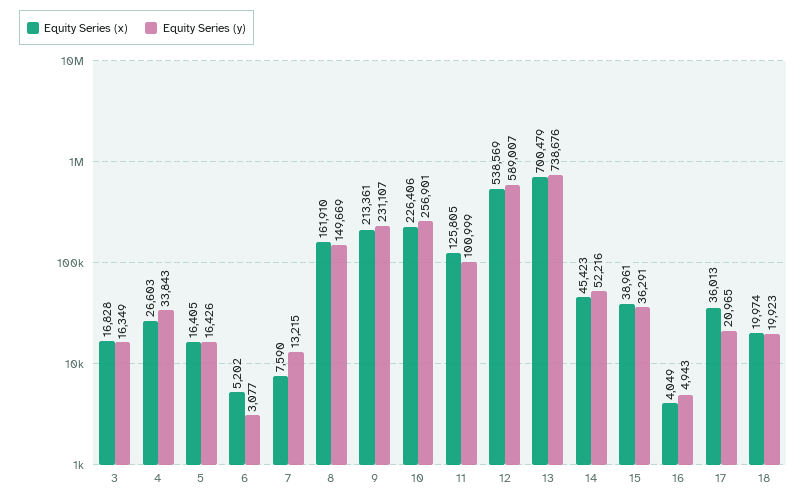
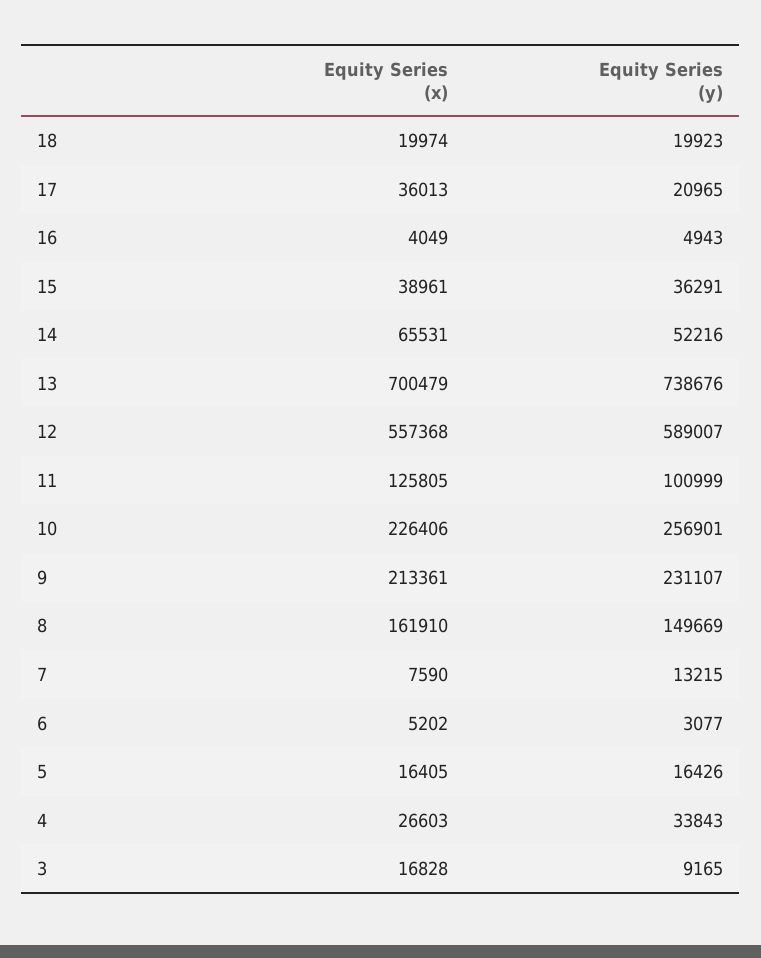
Equity Series (y), 3: 16349 -> 9165
Equity Series (x), 12: 538569 -> 557368
Equity Series (x), 14: 45423 -> 65531

